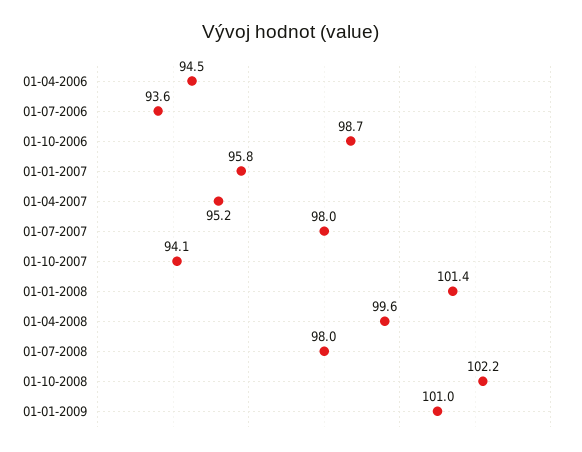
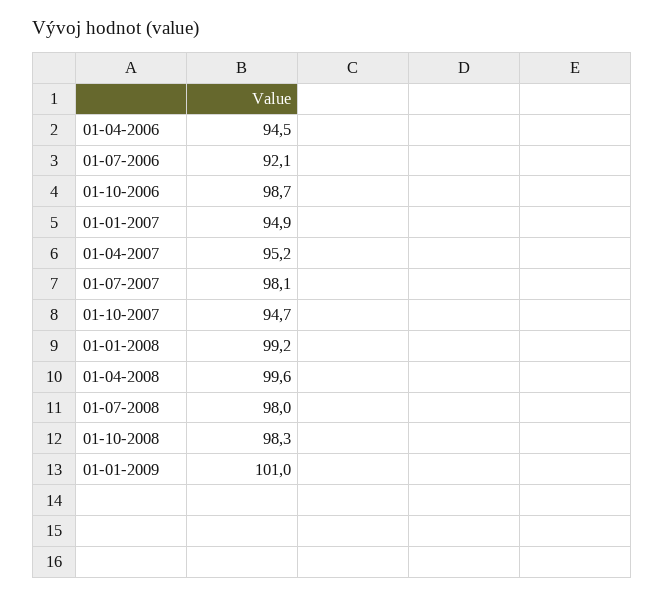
01-07-2006: 93.6 -> 92.1
01-01-2007: 95.8 -> 94.9
01-07-2007: 98 -> 98.1
01-10-2007: 94.1 -> 94.7
01-01-2008: 101.4 -> 99.2
01-10-2008: 102.2 -> 98.3

